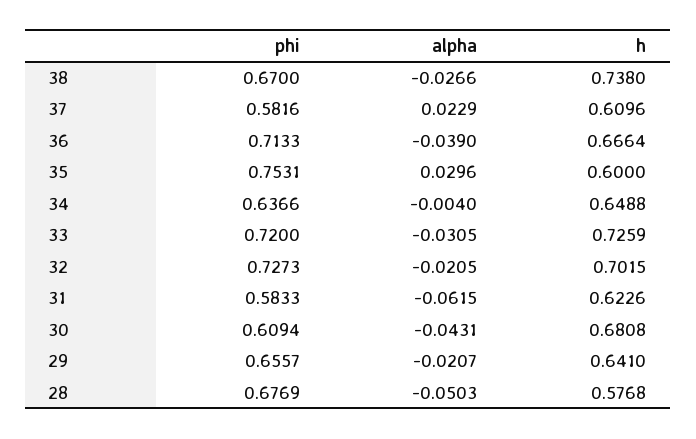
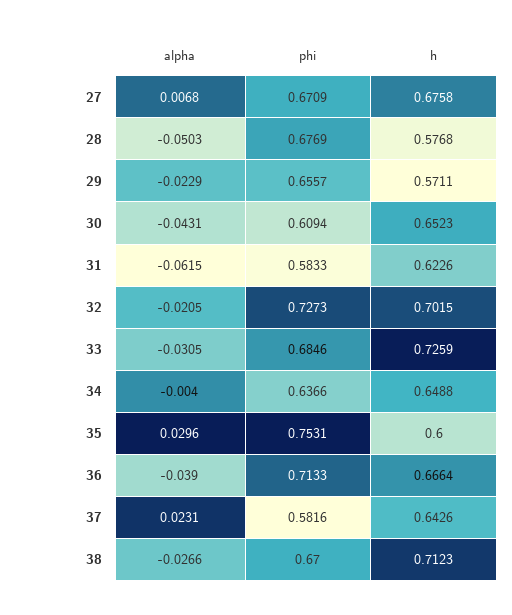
h, 38: 0.738 -> 0.7123
alpha, 37: 0.0229 -> 0.0231
h, 37: 0.6096 -> 0.6426
phi, 33: 0.72 -> 0.6846
h, 30: 0.6808 -> 0.6523
alpha, 29: -0.0207 -> -0.0229
h, 29: 0.641 -> 0.5711
alpha, 27: none -> 0.0068
phi, 27: none -> 0.6709
h, 27: none -> 0.6758

